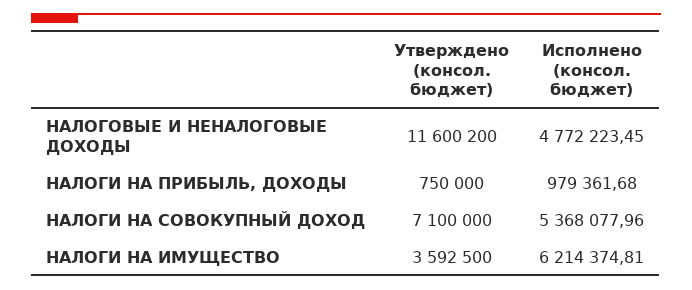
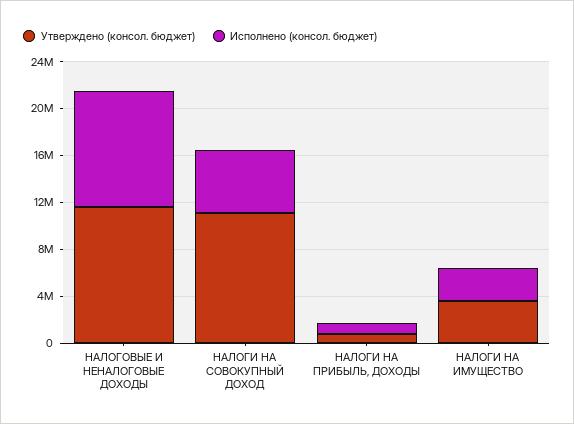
Исполнено (консол. бюджет), НАЛОГОВЫЕ И НЕНАЛОГОВЫЕ ДОХОДЫ: 4772223.45 -> 10000000
Утверждено (консол. бюджет), НАЛОГИ НА СОВОКУПНЫЙ ДОХОД: 7100000 -> 11000000
Исполнено (консол. бюджет), НАЛОГИ НА ИМУЩЕСТВО: 6214374.81 -> 3000000

